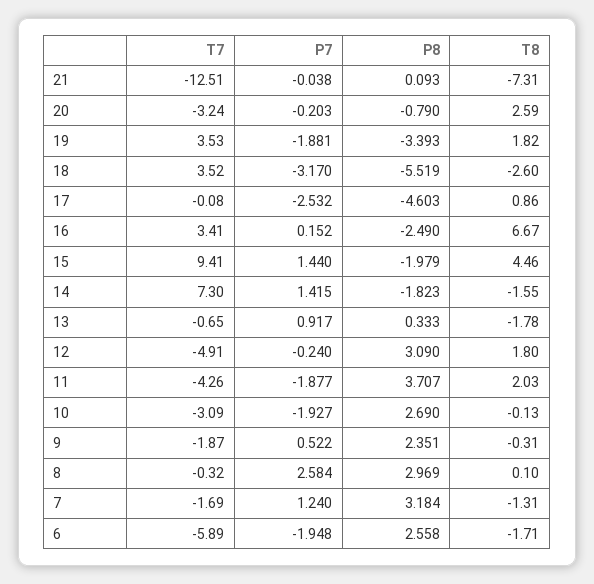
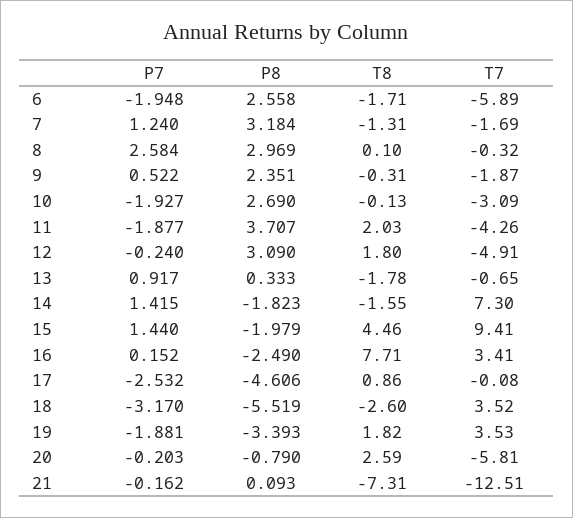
P7, 21: -0.038 -> -0.162
T7, 20: -3.24 -> -5.81
P8, 17: -4.603 -> -4.606
T8, 16: 6.67 -> 7.71

